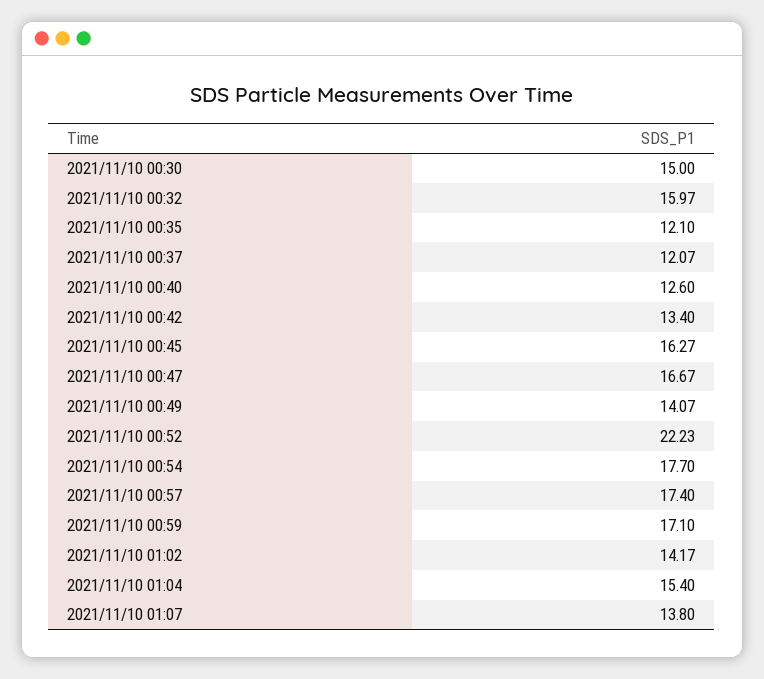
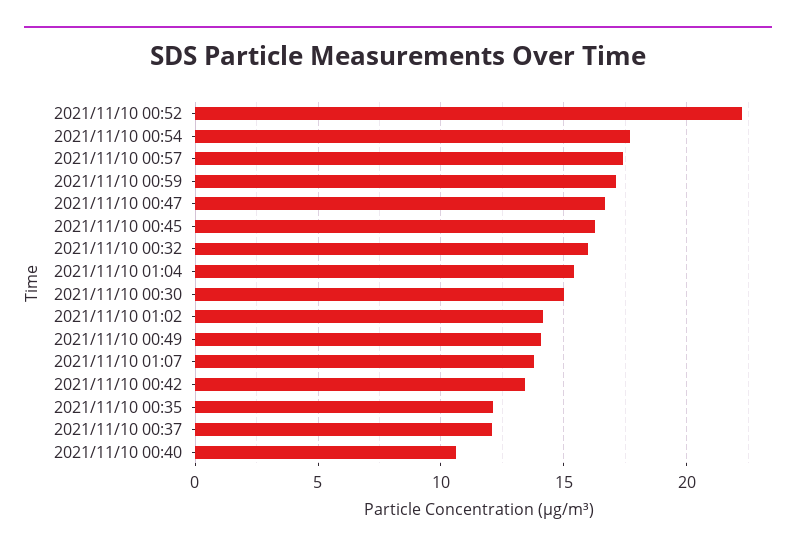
2021/11/10 00:40: 12.6 -> 10.5

